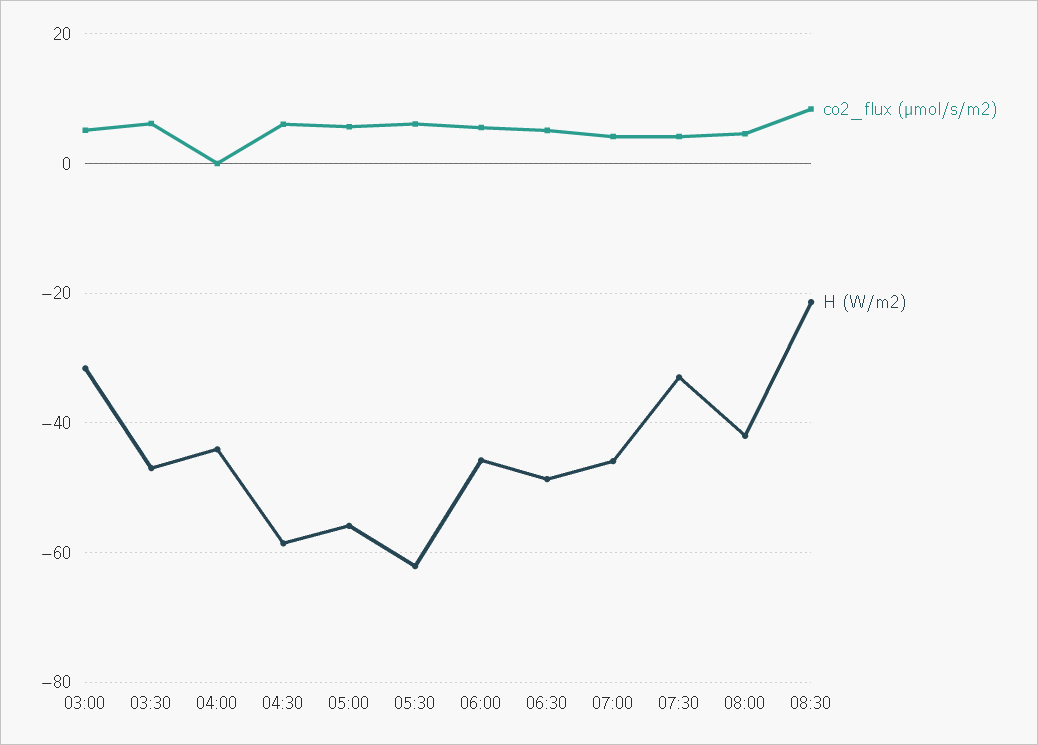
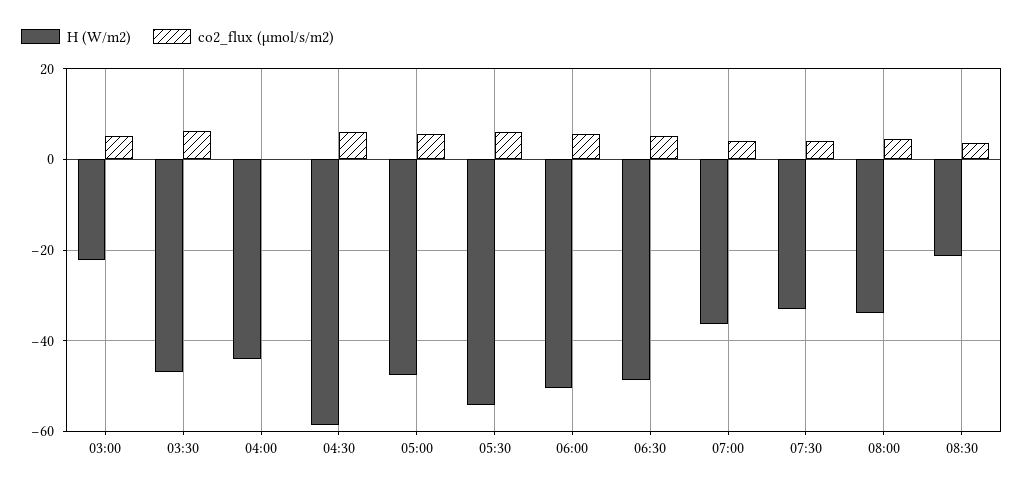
H (W/m2), 03:00: -32 -> -22
H (W/m2), 05:00: -56 -> -48
H (W/m2), 05:30: -62 -> -54
H (W/m2), 06:00: -46 -> -50
H (W/m2), 07:00: -46 -> -36
H (W/m2), 08:00: -42 -> -34
co2_flux (µmol/s/m2), 08:30: 8 -> 4

